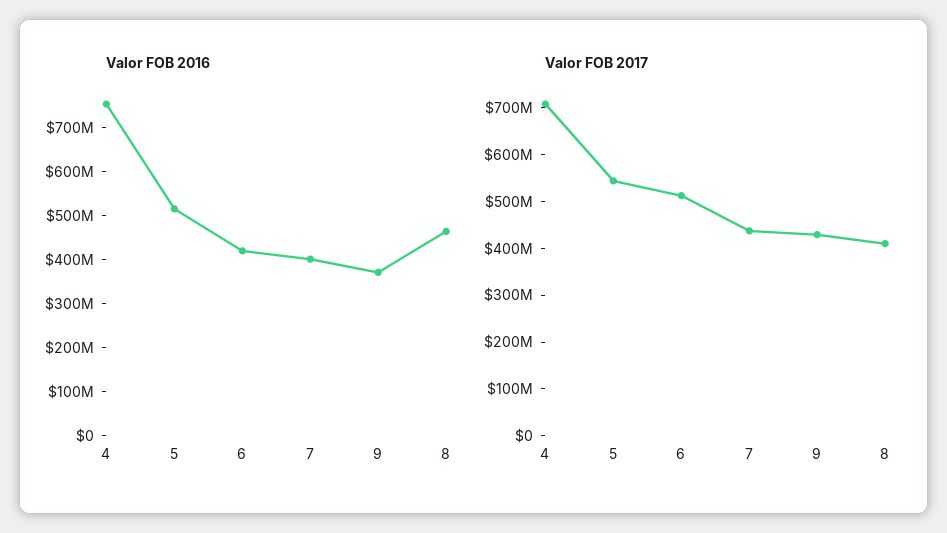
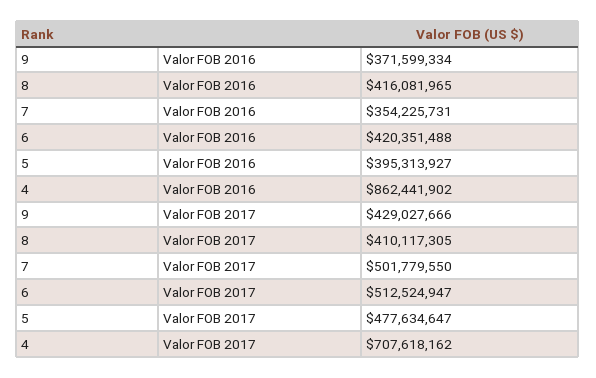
Valor FOB 2016, 4: 760000000 -> 862441902
Valor FOB 2016, 5: 520000000 -> 395313927
Valor FOB 2016, 7: 400000000 -> 354225731
Valor FOB 2016, 8: 460000000 -> 416081965
Valor FOB 2017, 5: 540000000 -> 477634647
Valor FOB 2017, 7: 440000000 -> 501779550

